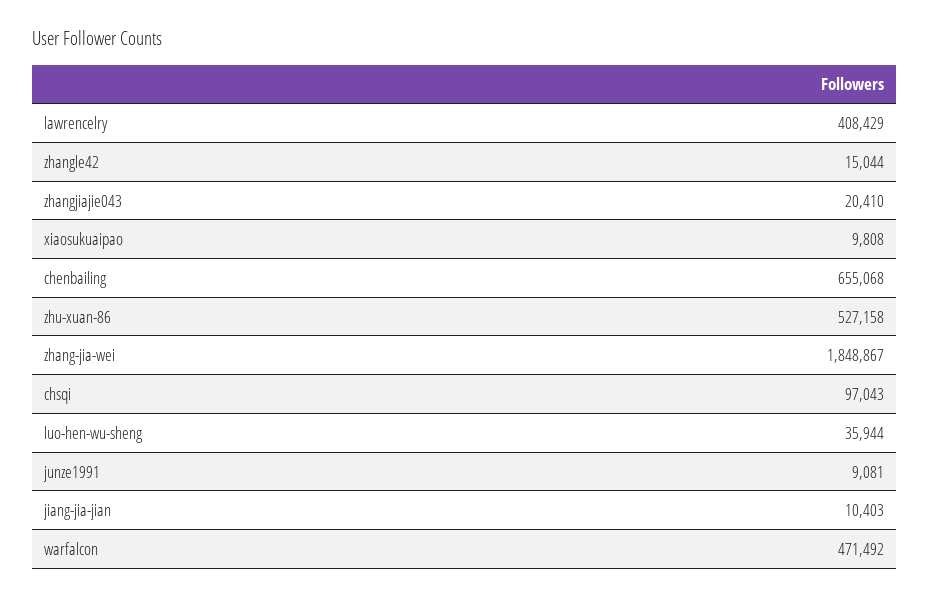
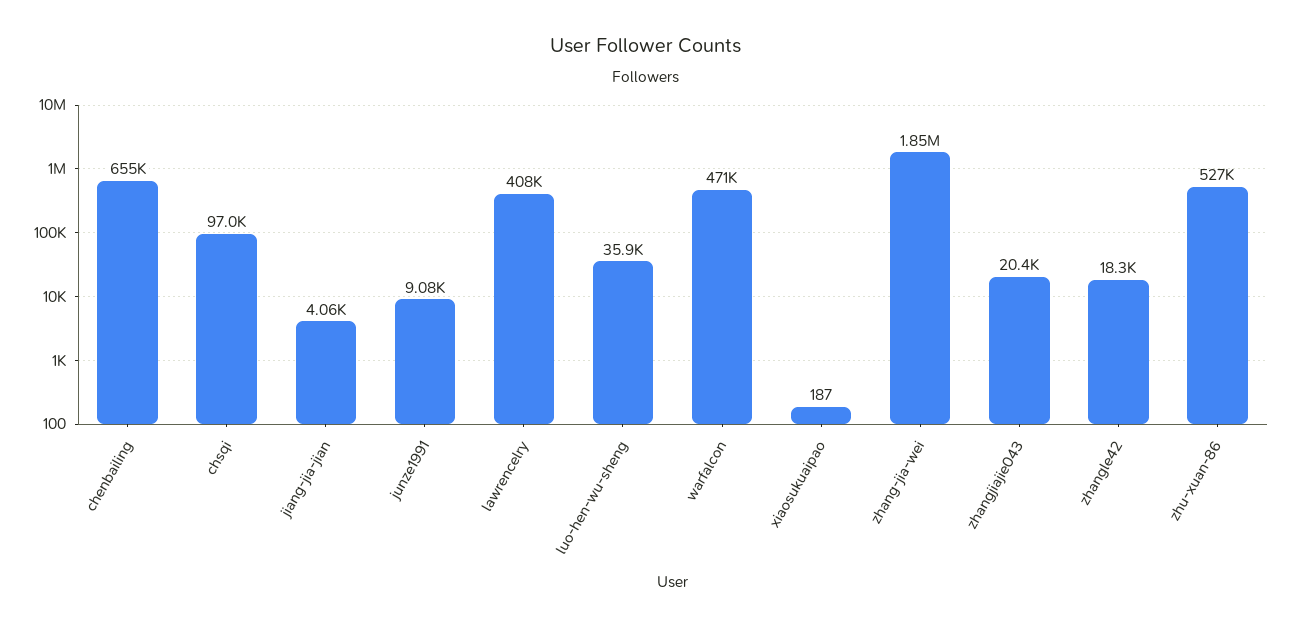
zhangle42: 15044 -> 18300
xiaosukuaipao: 9808 -> 187
jiang-jia-jian: 10403 -> 4060

